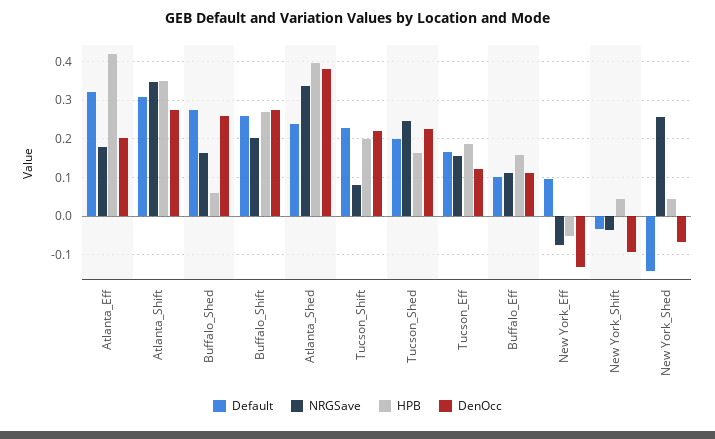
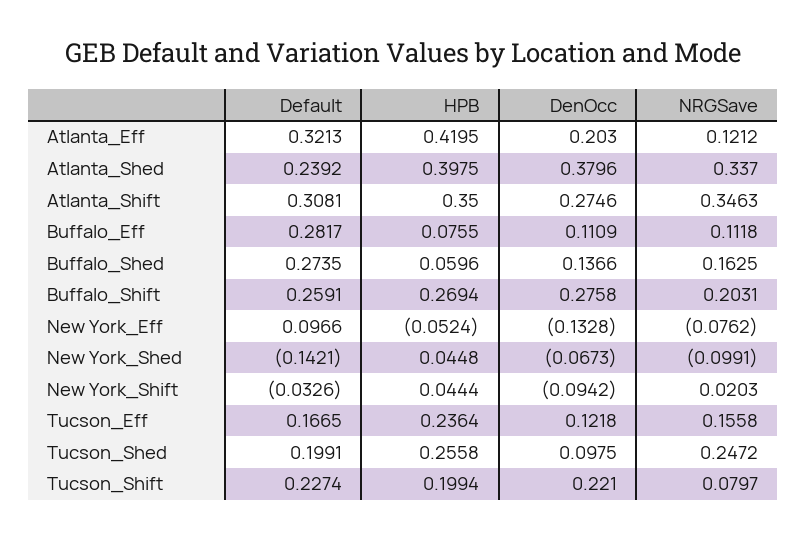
NRGSave, Atlanta_Eff: 0.18 -> 0.1212
DenOcc, Buffalo_Shed: 0.26 -> 0.1366
HPB, Tucson_Shed: 0.16 -> 0.2558
DenOcc, Tucson_Shed: 0.22 -> 0.0975
HPB, Tucson_Eff: 0.18 -> 0.2364
Default, Buffalo_Eff: 0.1 -> 0.2817
HPB, Buffalo_Eff: 0.16 -> 0.0755
NRGSave, New York_Shift: -0.04 -> 0.0203
NRGSave, New York_Shed: 0.26 -> -0.0991

